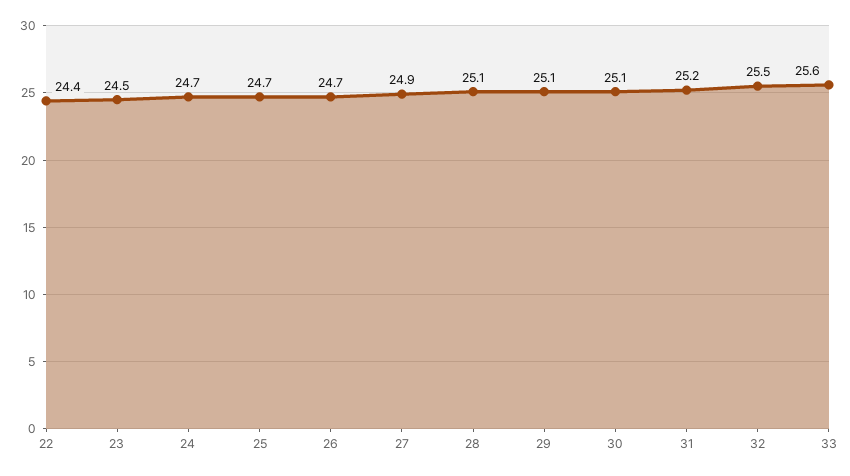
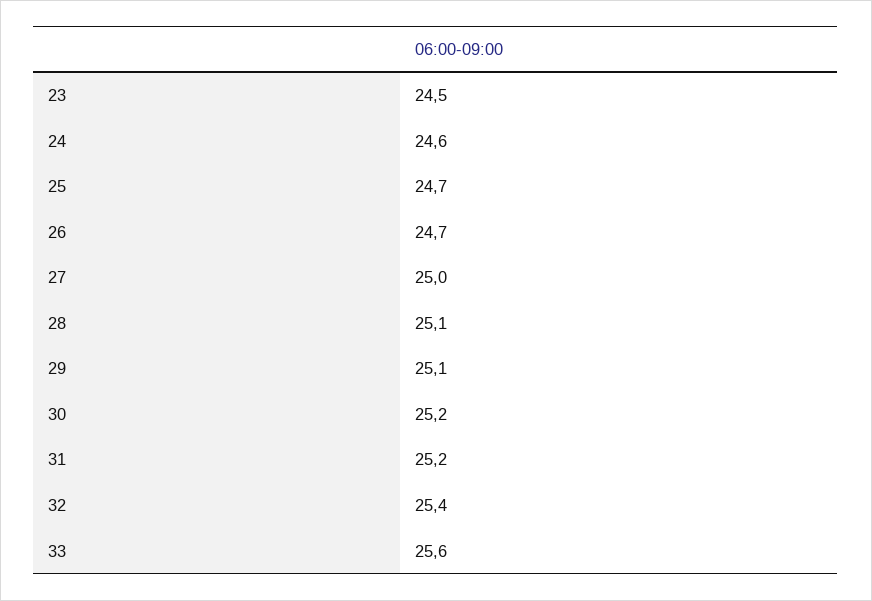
22: 24.4 -> none
24: 24.7 -> 24.6
27: 24.9 -> 25
30: 25.1 -> 25.2
32: 25.5 -> 25.4

